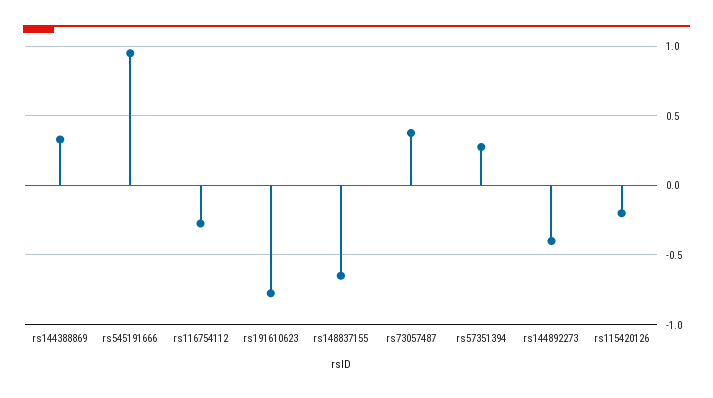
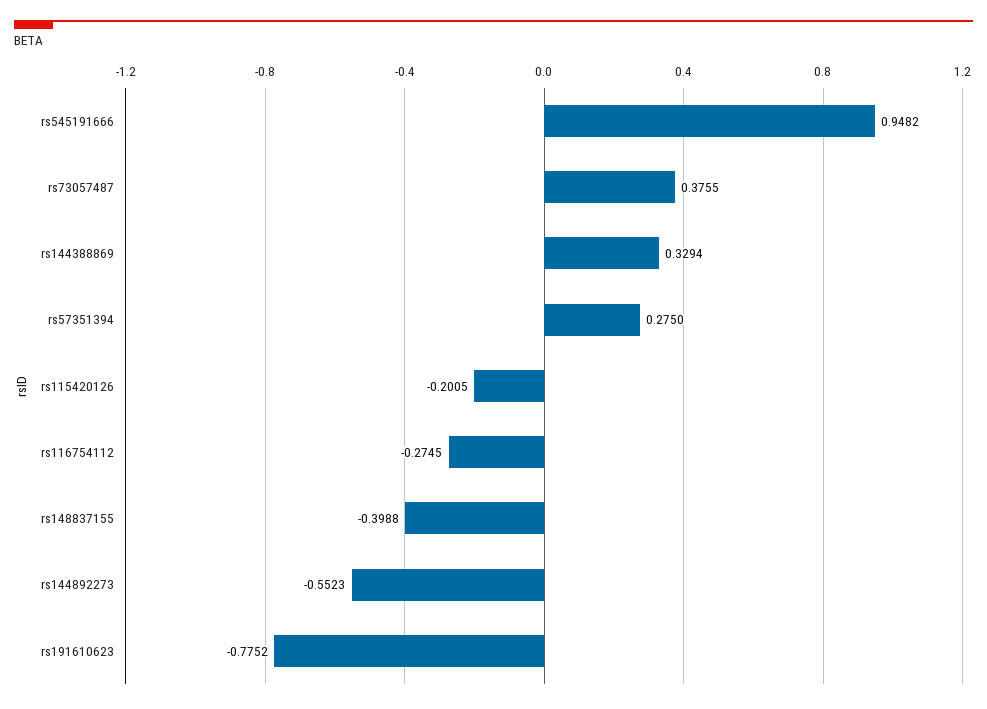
rs148837155: -0.65 -> -0.3988
rs144892273: -0.4 -> -0.5523

